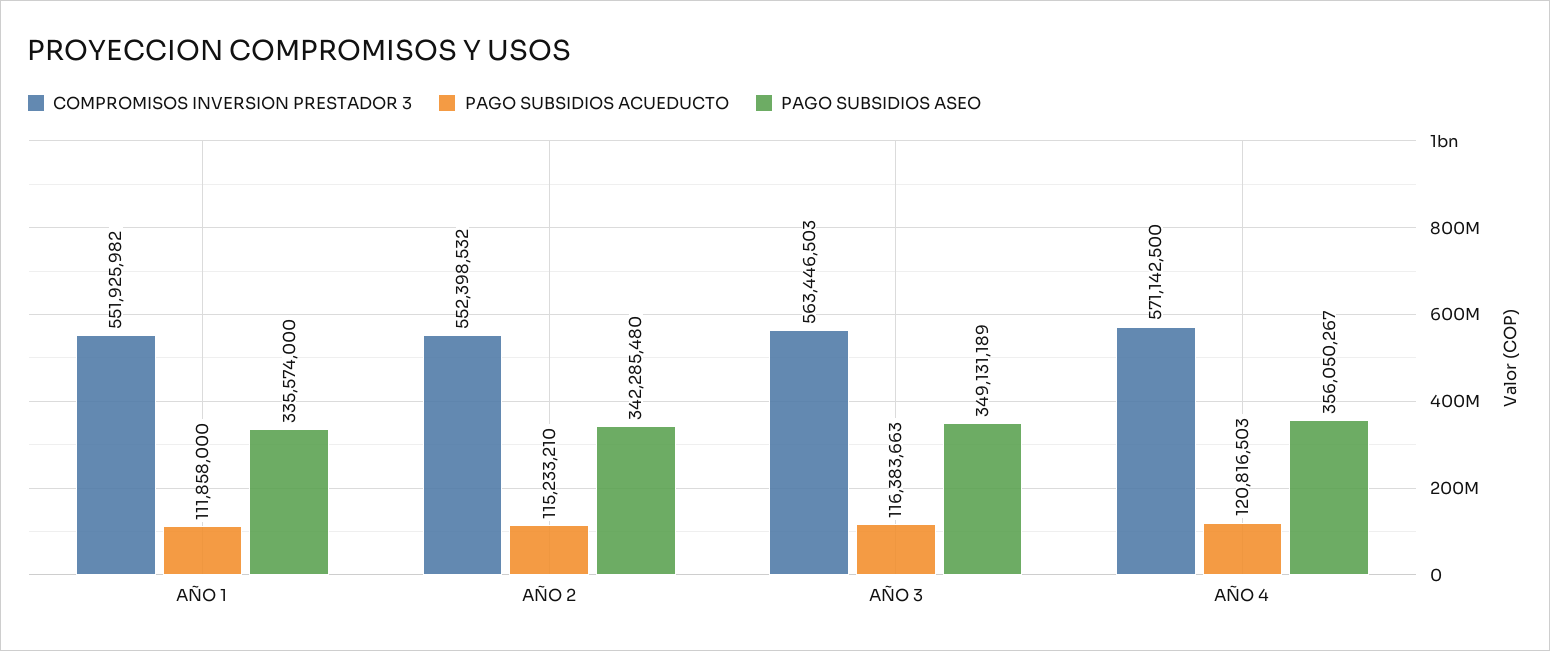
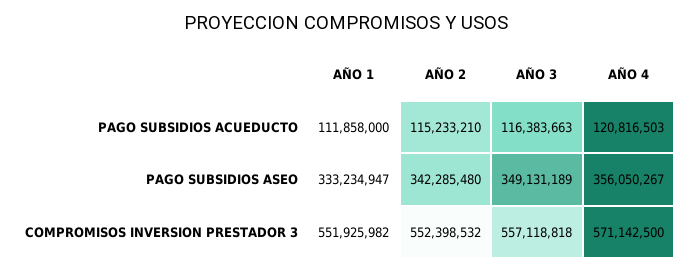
PAGO SUBSIDIOS ASEO, AÑO 1: 335574000 -> 333234947
COMPROMISOS INVERSION PRESTADOR 3, AÑO 3: 563446503 -> 557118818

